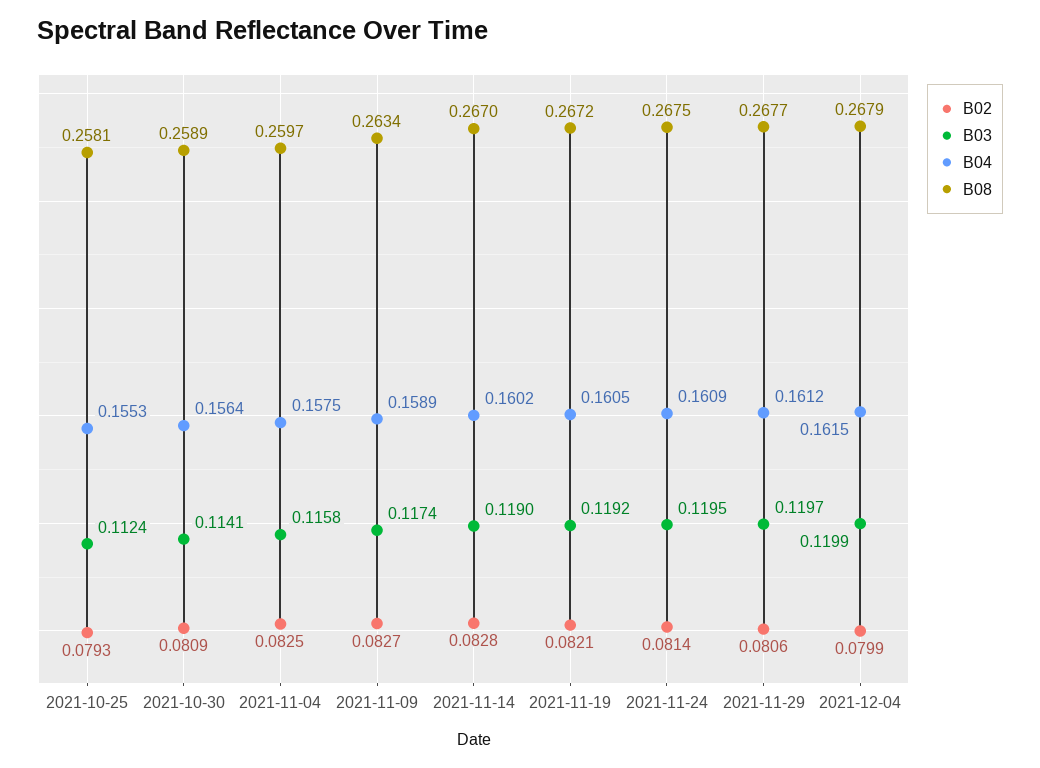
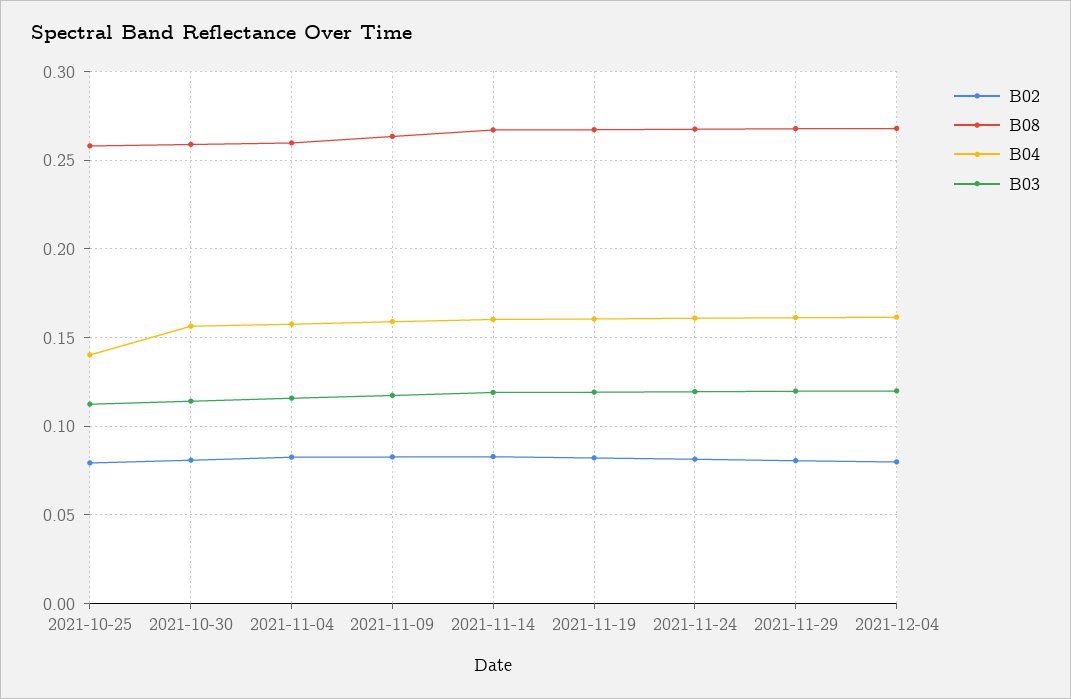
B04, 2021-10-25: 0.1553 -> 0.14

